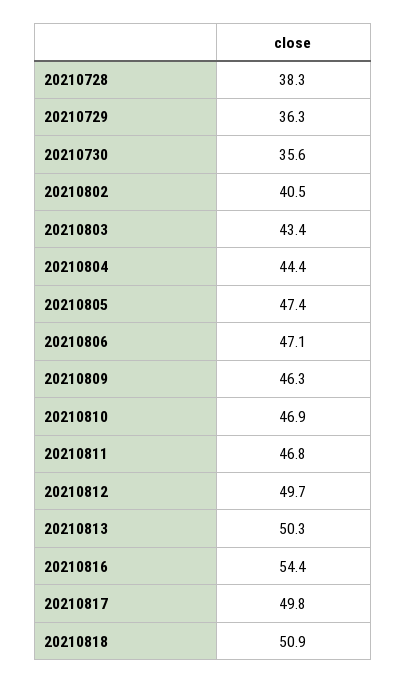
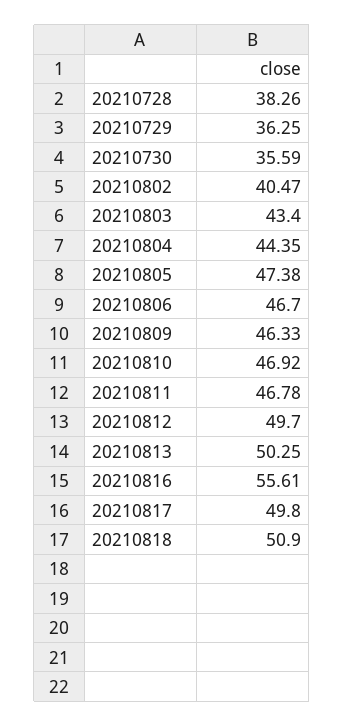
20210806: 47.1 -> 46.7
20210816: 54.4 -> 55.61

